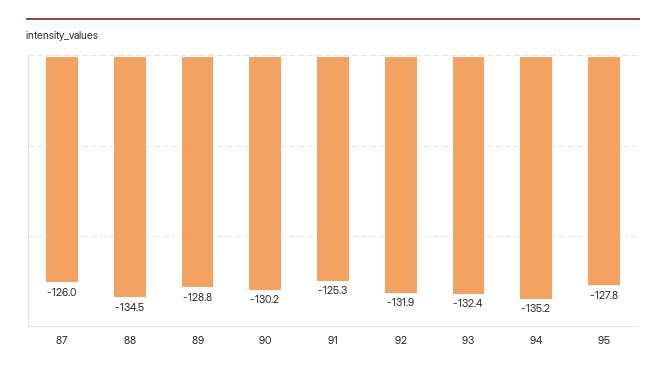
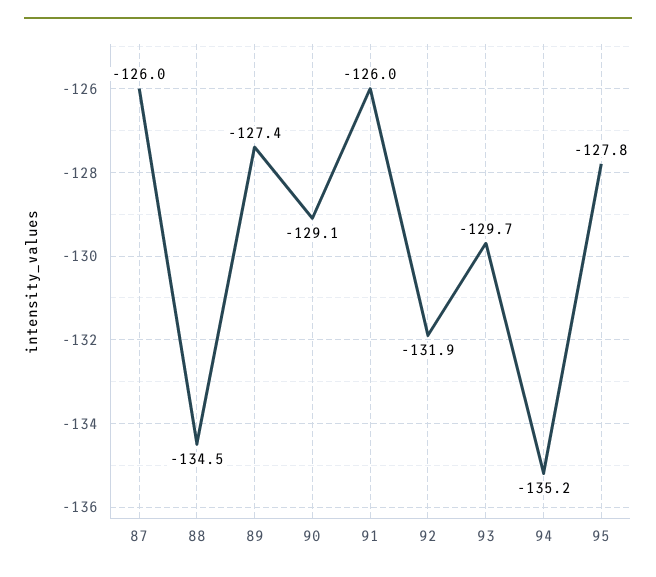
89: -128.8 -> -127.4
90: -130.2 -> -129.1
91: -125.3 -> -126
93: -132.4 -> -129.7

